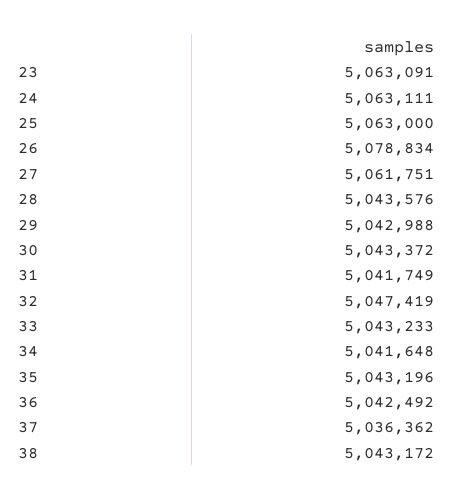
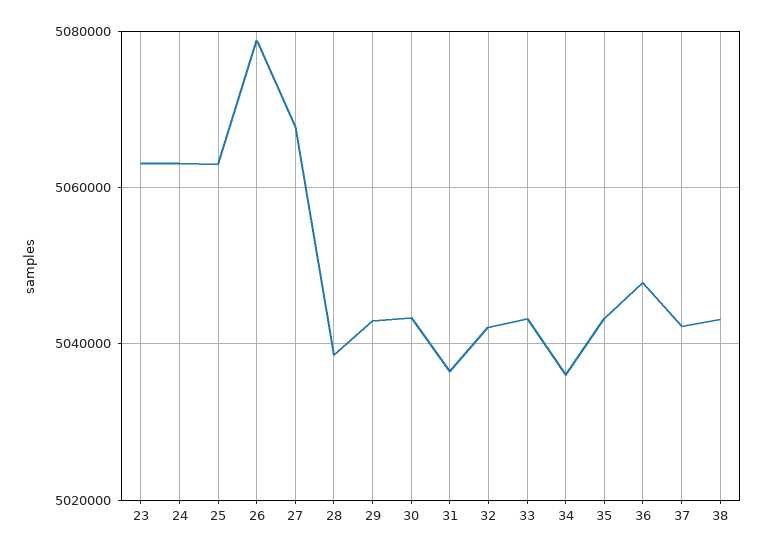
27: 5061751 -> 5068000
28: 5043576 -> 5038000
31: 5041749 -> 5036000
32: 5047419 -> 5042000
34: 5041648 -> 5036000
36: 5042492 -> 5048000
37: 5036362 -> 5042000

